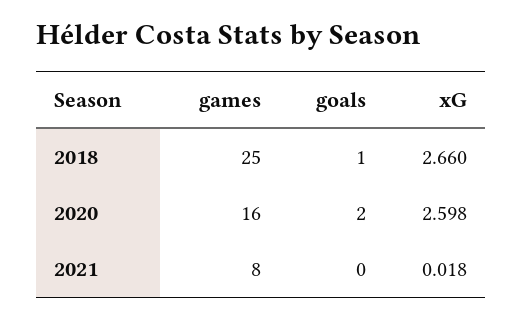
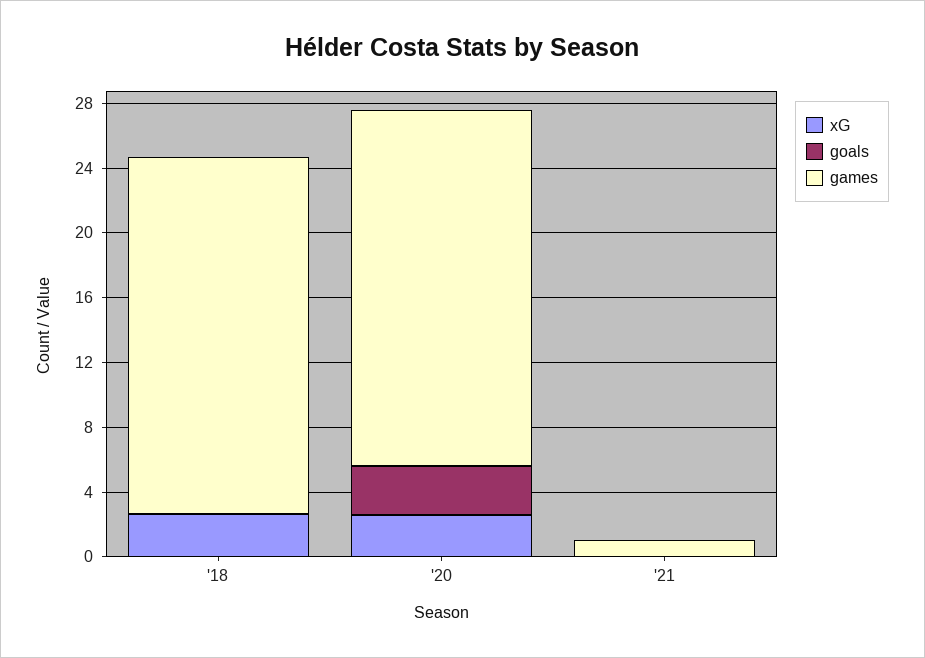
games, 2018: 25 -> 22
goals, 2018: 1 -> 0
games, 2020: 16 -> 22
goals, 2020: 2 -> 3
games, 2021: 8 -> 1

